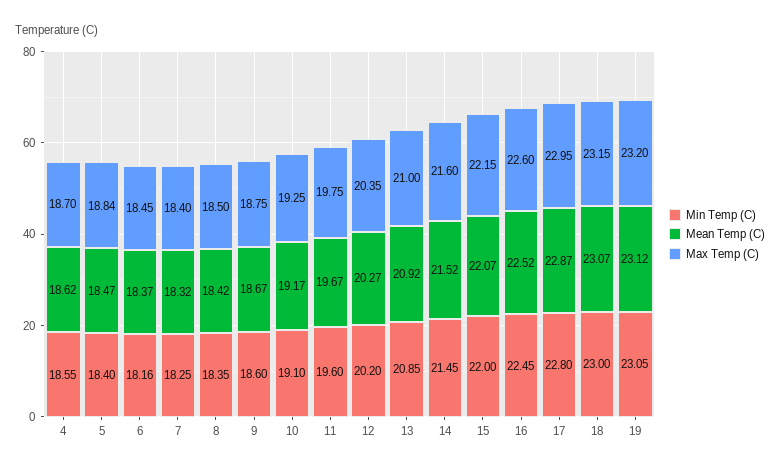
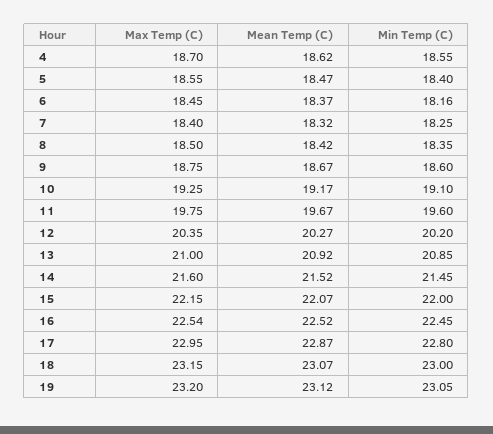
Max Temp (C), 5: 18.84 -> 18.55
Max Temp (C), 16: 22.6 -> 22.54

